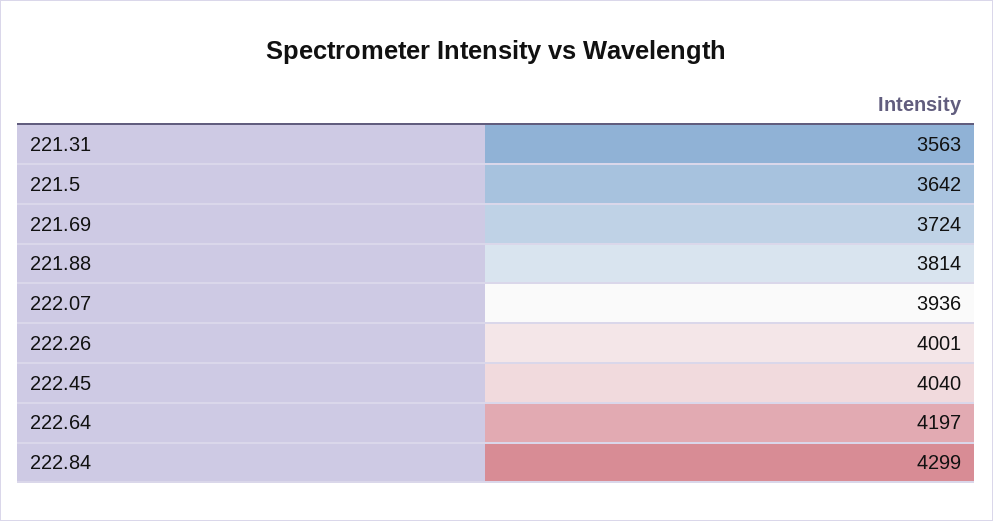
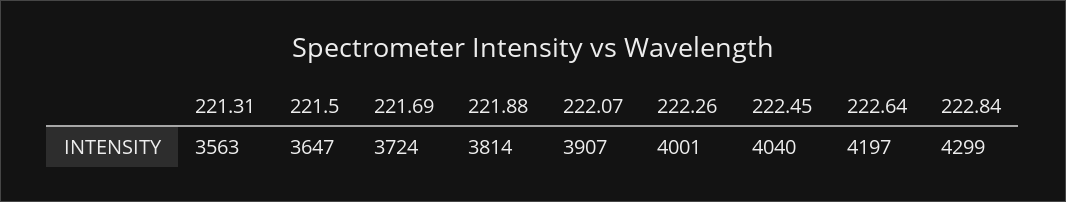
221.5: 3642 -> 3647
222.07: 3936 -> 3907

